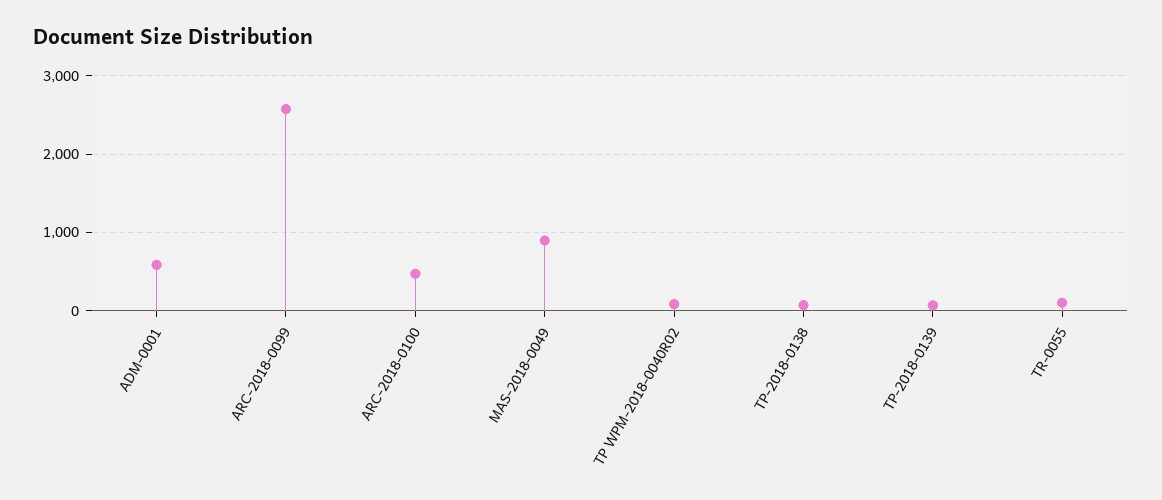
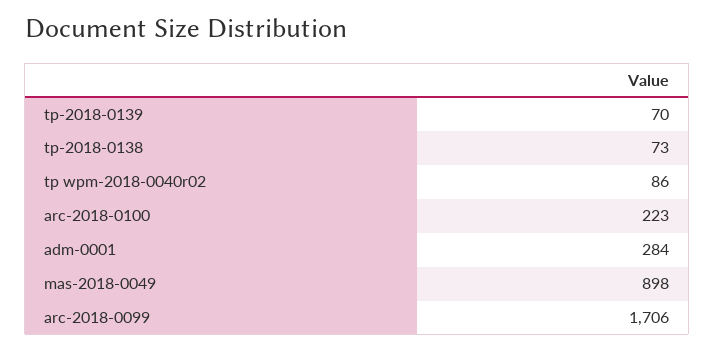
ADM-0001: 600 -> 284
ARC-2018-0099: 2600 -> 1706
ARC-2018-0100: 500 -> 223
TR-0055: 100 -> none

